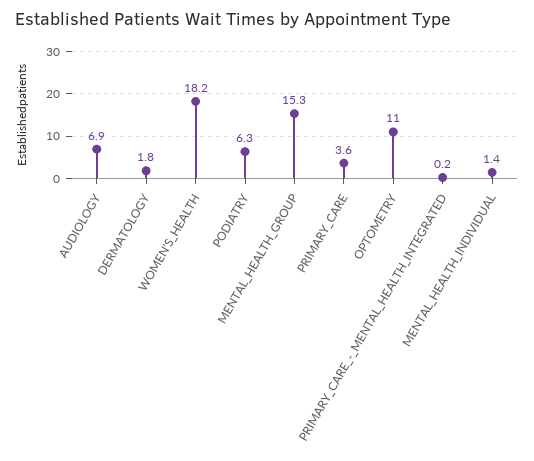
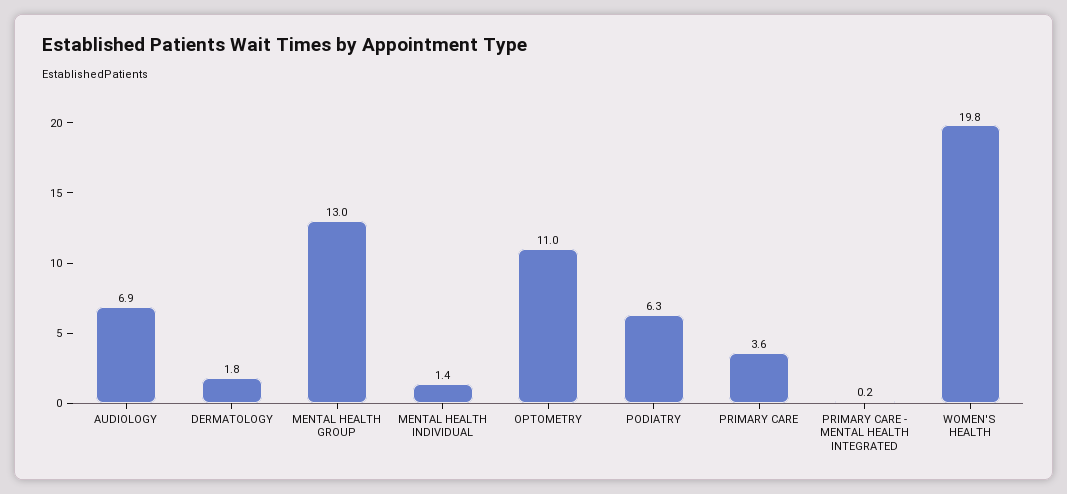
WOMEN'S_HEALTH: 18.2 -> 19.8
MENTAL_HEALTH_GROUP: 15.3 -> 13

